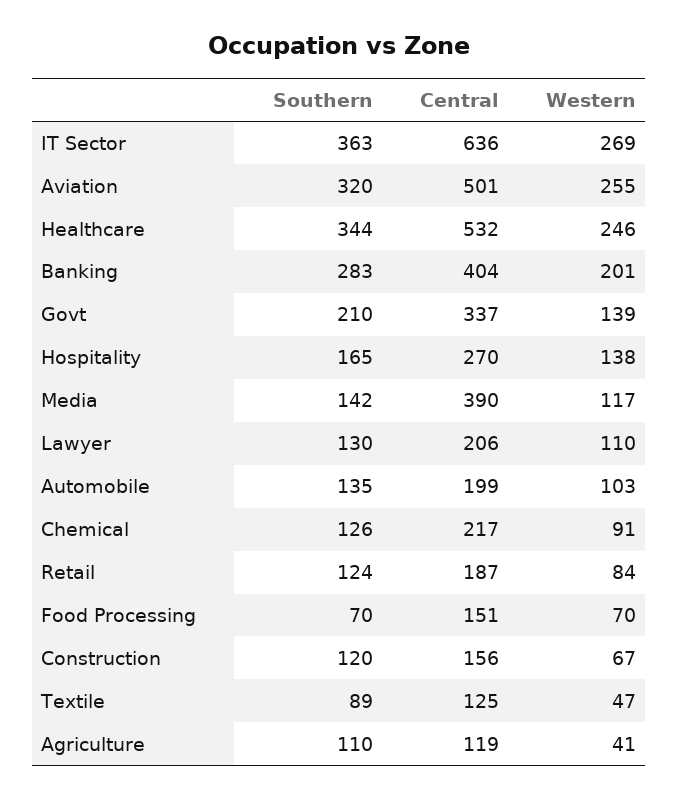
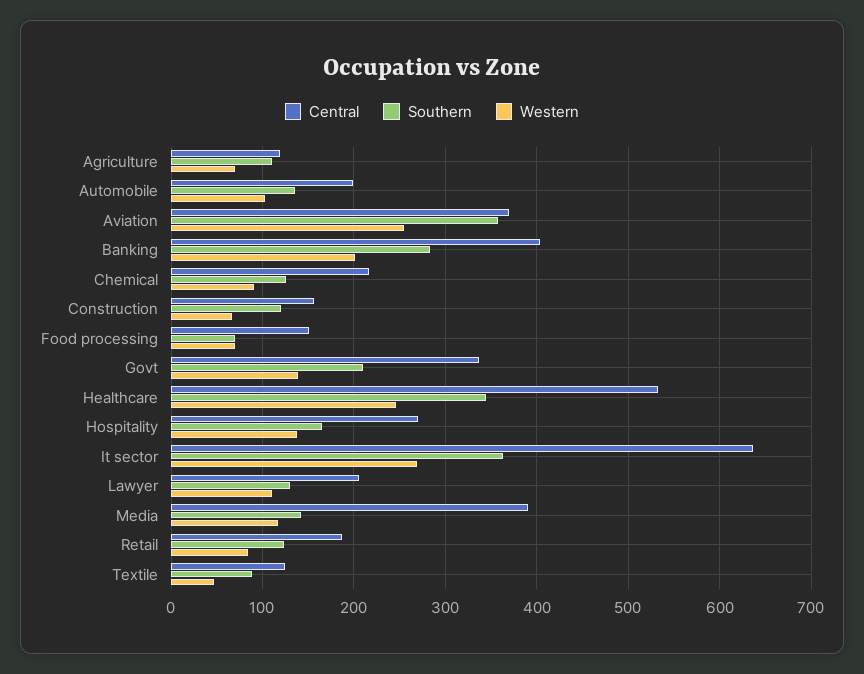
Southern, Aviation: 320 -> 360
Central, Aviation: 501 -> 370
Western, Agriculture: 41 -> 70

